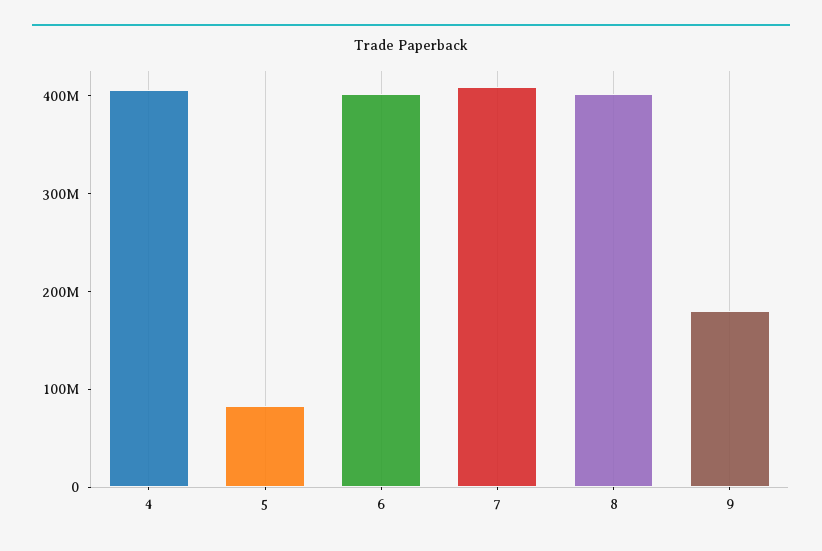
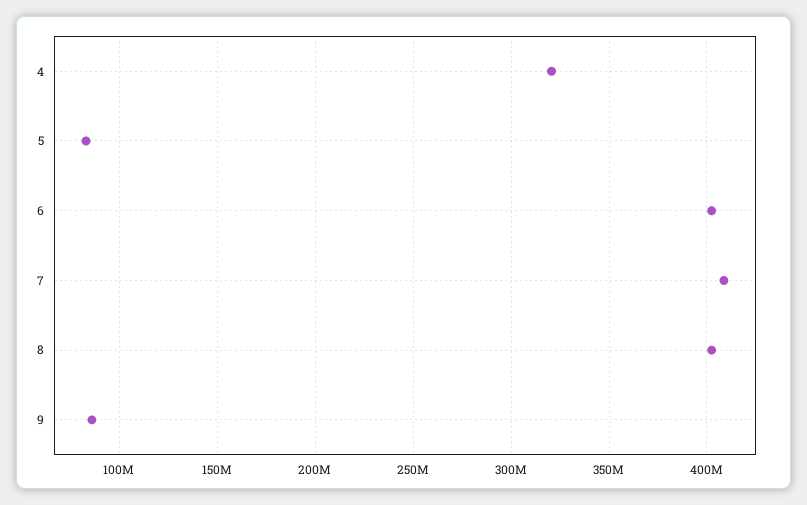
4: 400000000 -> 320000000
9: 180000000 -> 85000000

